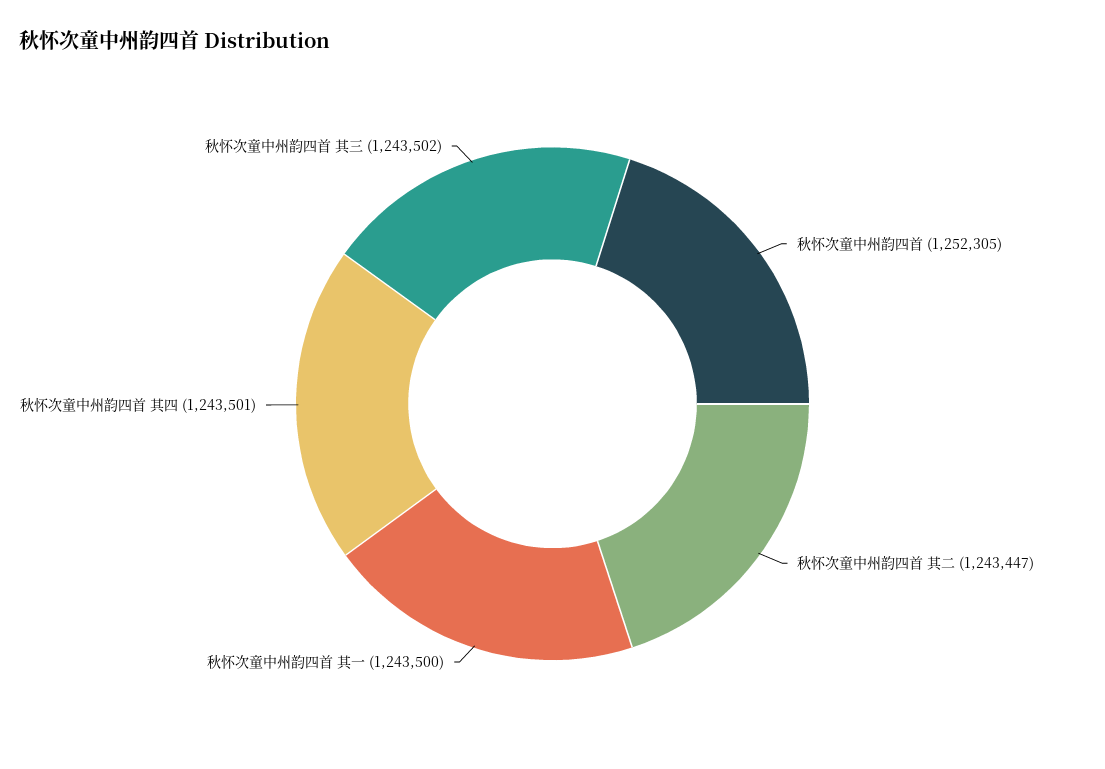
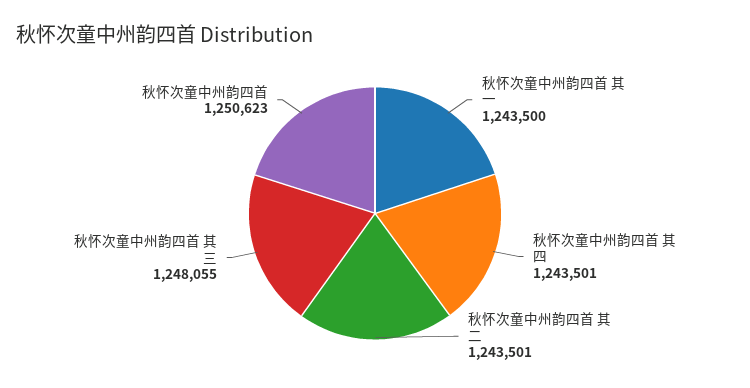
秋怀次童中州韵四首: 1252305 -> 1250623
秋怀次童中州韵四首 其二: 1243447 -> 1243501
秋怀次童中州韵四首 其三: 1243502 -> 1248055

